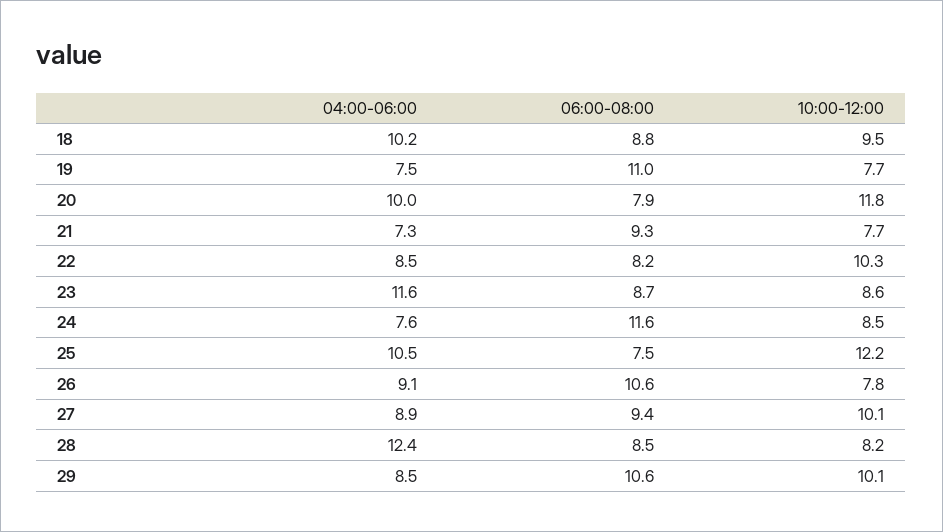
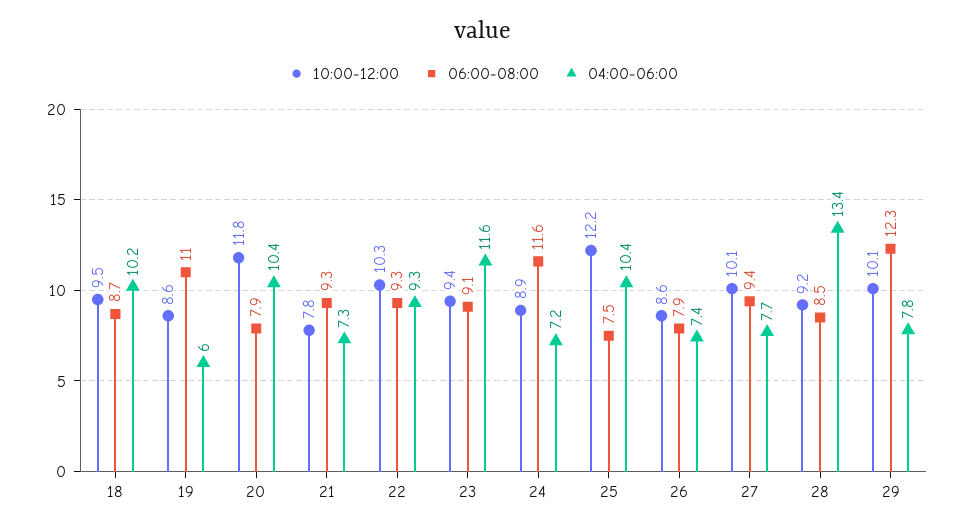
06:00-08:00, 18: 8.8 -> 8.7
04:00-06:00, 19: 7.5 -> 6
10:00-12:00, 19: 7.7 -> 8.6
04:00-06:00, 20: 10 -> 10.4
10:00-12:00, 21: 7.7 -> 7.8
04:00-06:00, 22: 8.5 -> 9.3
06:00-08:00, 22: 8.2 -> 9.3
06:00-08:00, 23: 8.7 -> 9.1
10:00-12:00, 23: 8.6 -> 9.4
04:00-06:00, 24: 7.6 -> 7.2
10:00-12:00, 24: 8.5 -> 8.9
04:00-06:00, 25: 10.5 -> 10.4
04:00-06:00, 26: 9.1 -> 7.4
06:00-08:00, 26: 10.6 -> 7.9
10:00-12:00, 26: 7.8 -> 8.6
04:00-06:00, 27: 8.9 -> 7.7
04:00-06:00, 28: 12.4 -> 13.4
10:00-12:00, 28: 8.2 -> 9.2
04:00-06:00, 29: 8.5 -> 7.8
06:00-08:00, 29: 10.6 -> 12.3

